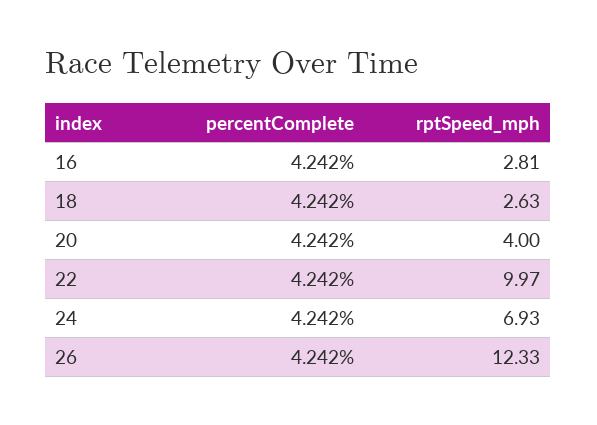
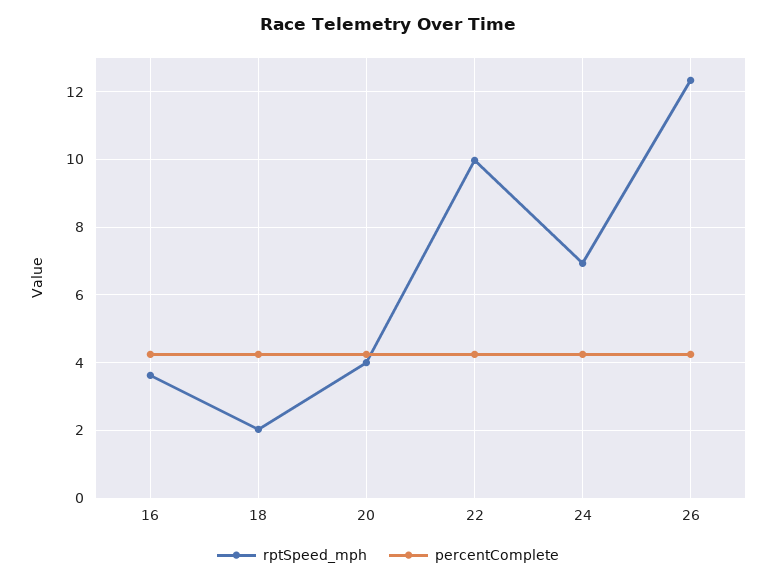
rptSpeed_mph, 16: 2.81 -> 3.6
rptSpeed_mph, 18: 2.63 -> 2

